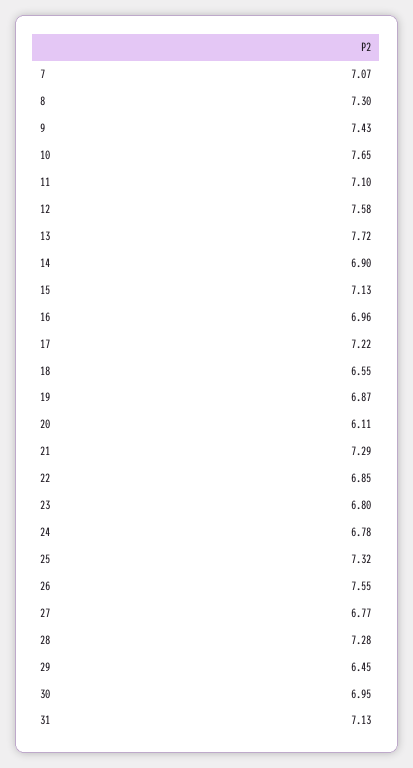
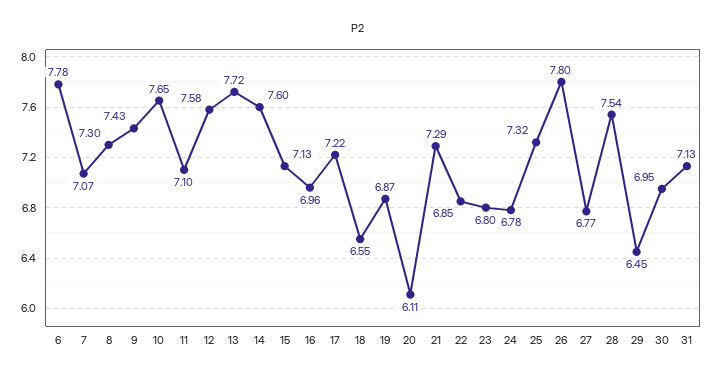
14: 6.9 -> 7.6
26: 7.55 -> 7.8
28: 7.28 -> 7.54
6: none -> 7.78

